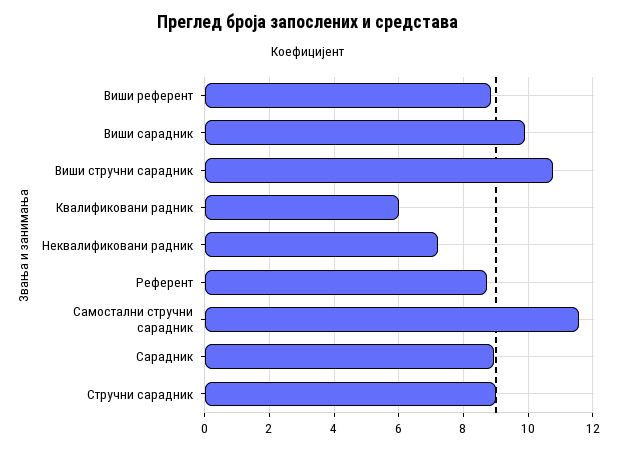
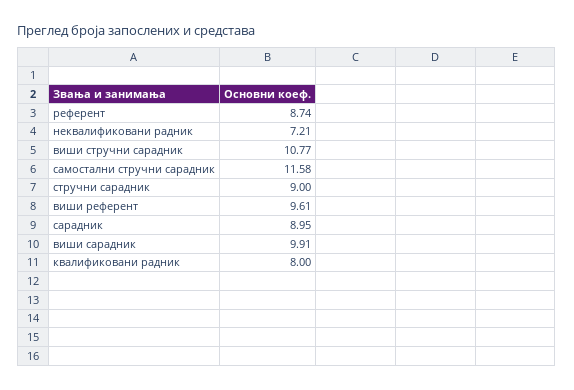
Виши референт: 8.8 -> 9.61
Квалификовани радник: 6 -> 8

